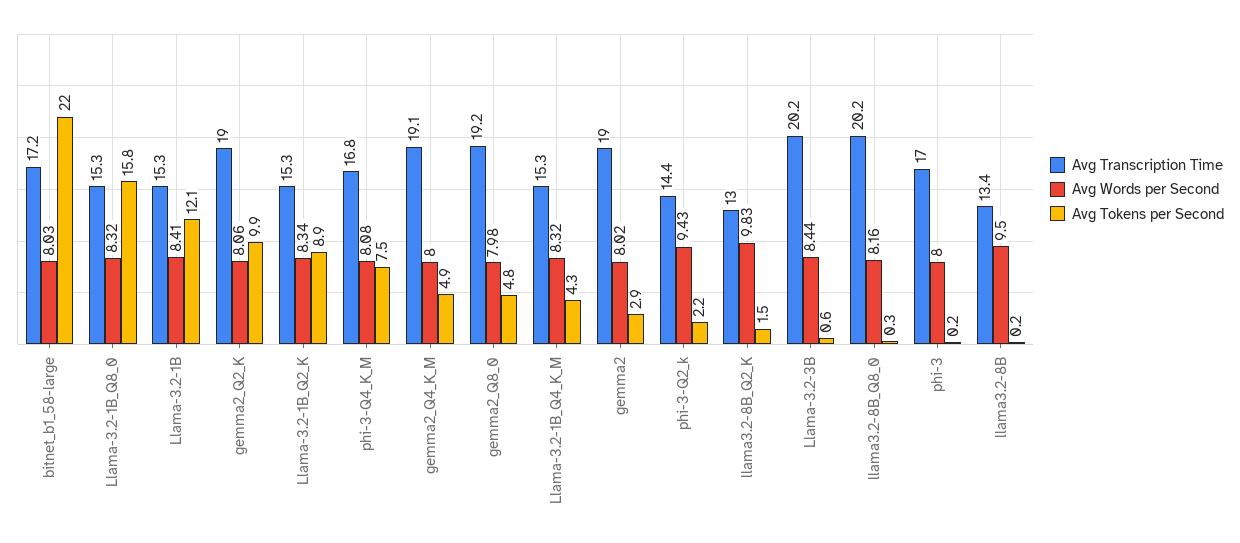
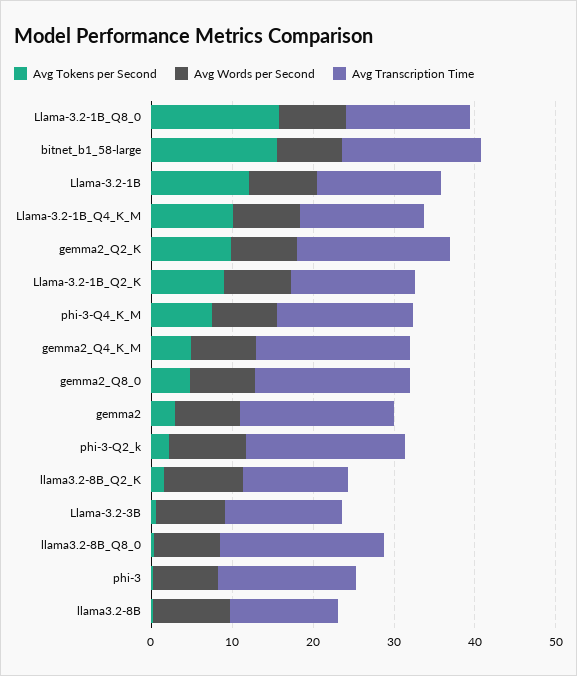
Avg Tokens per Second, bitnet_b1_58-large: 22 -> 16
Avg Tokens per Second, Llama-3.2-1B_Q4_K_M: 4.3 -> 10
Avg Transcription Time, phi-3-Q2_k: 14.4 -> 20
Avg Transcription Time, Llama-3.2-3B: 20.2 -> 14

